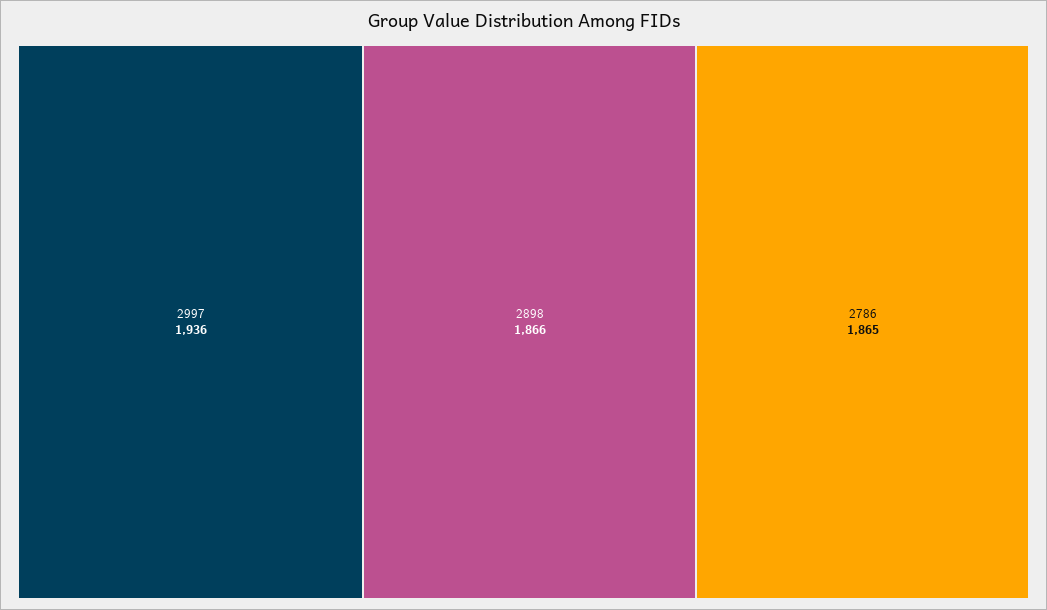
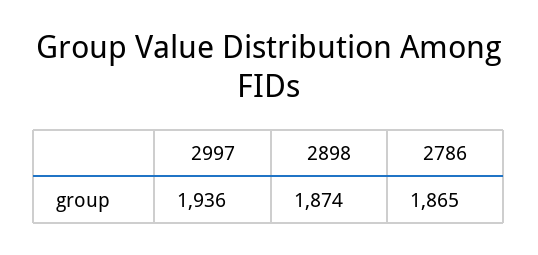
2898: 1866 -> 1874

